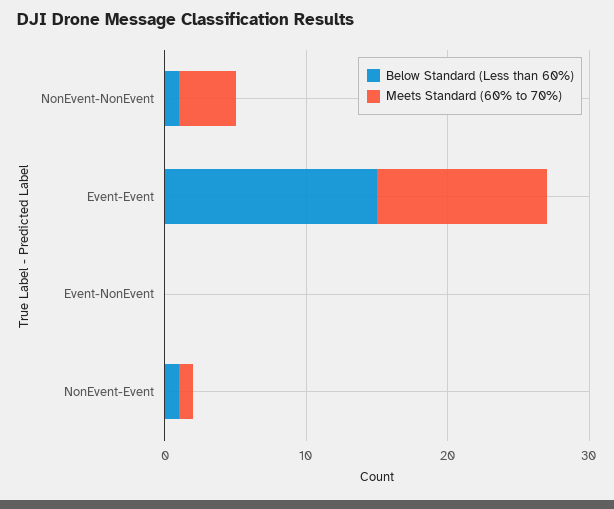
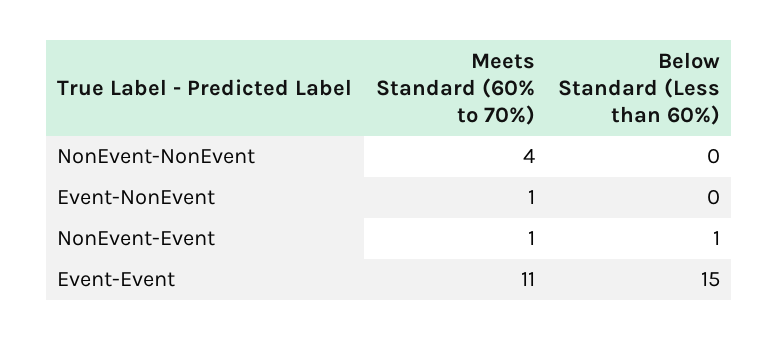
Below Standard (Less than 60%), NonEvent-NonEvent: 1 -> 0
Meets Standard (60% to 70%), Event-Event: 12 -> 11
Meets Standard (60% to 70%), Event-NonEvent: 0 -> 1

